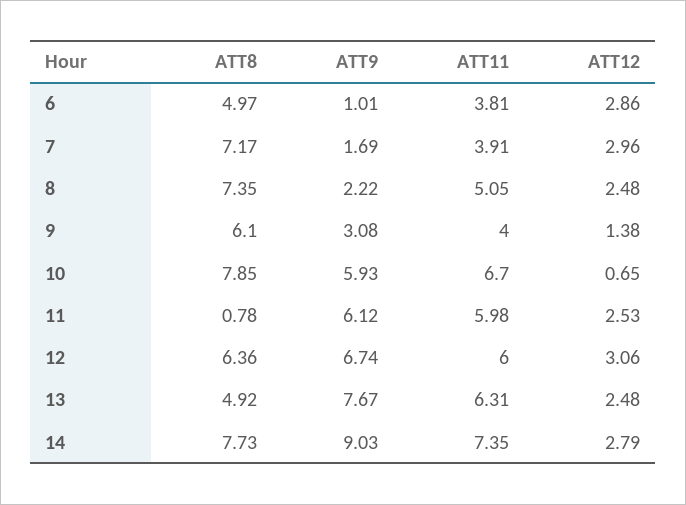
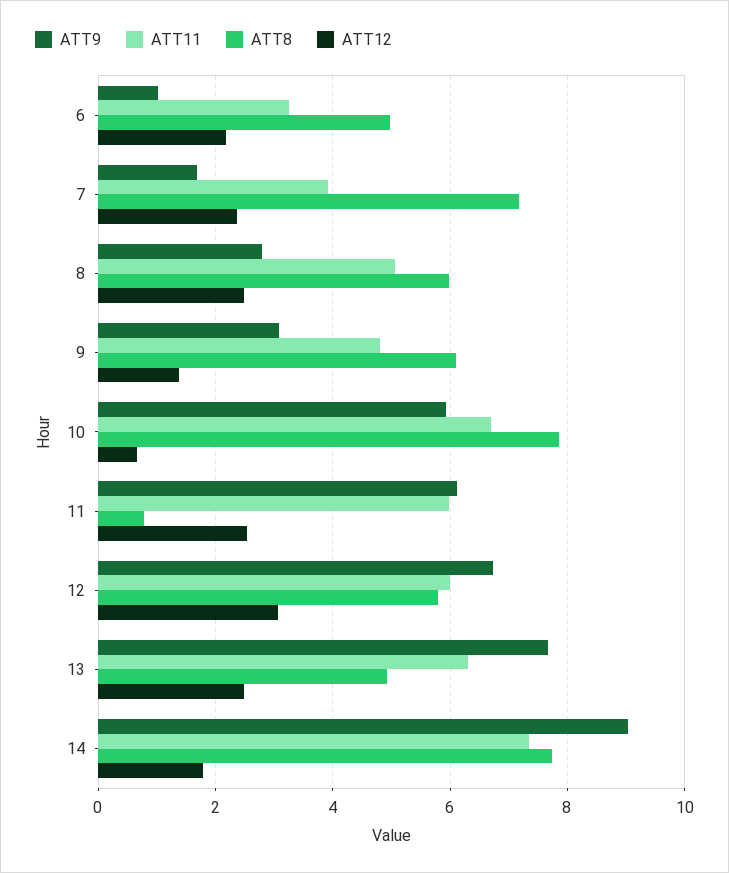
ATT11, 6: 3.81 -> 3.2
ATT12, 6: 2.86 -> 2.2
ATT12, 7: 2.96 -> 2.4
ATT8, 8: 7.35 -> 6
ATT9, 8: 2.22 -> 2.8
ATT11, 9: 4 -> 4.8
ATT8, 12: 6.36 -> 5.8
ATT12, 14: 2.79 -> 1.8

